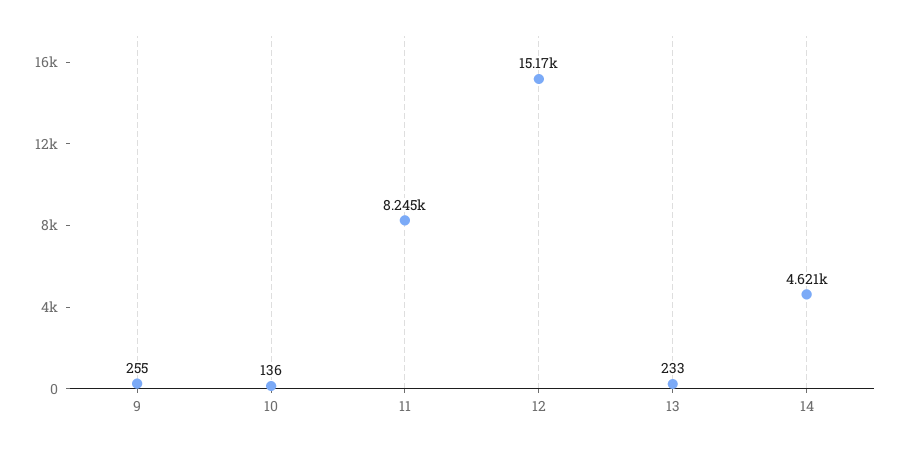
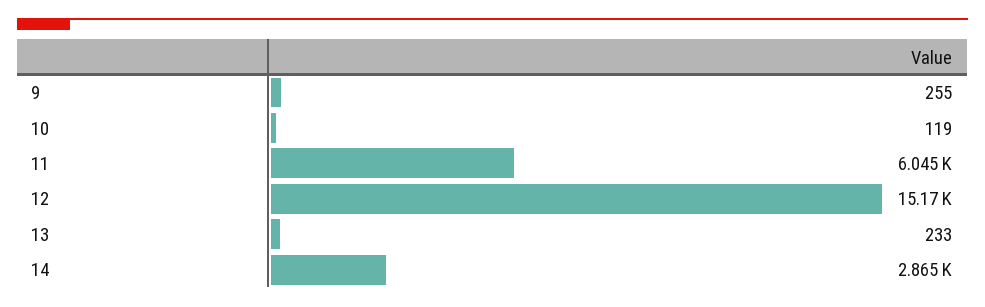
10: 136 -> 119
11: 8245 -> 6045
14: 4621 -> 2865

